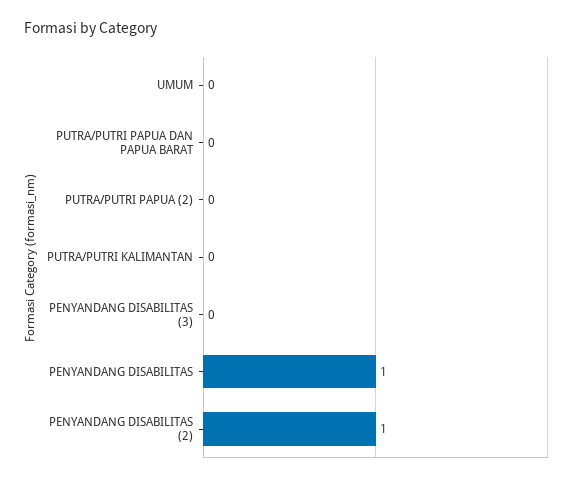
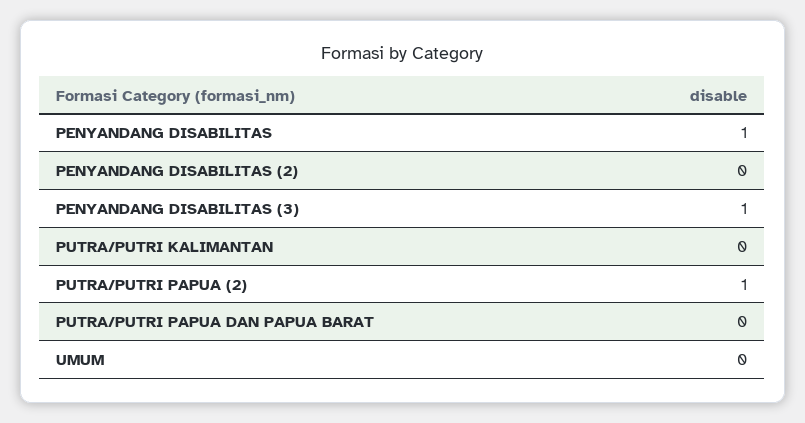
PUTRA/PUTRI PAPUA (2): 0 -> 1
PENYANDANG DISABILITAS (3): 0 -> 1
PENYANDANG DISABILITAS (2): 1 -> 0

